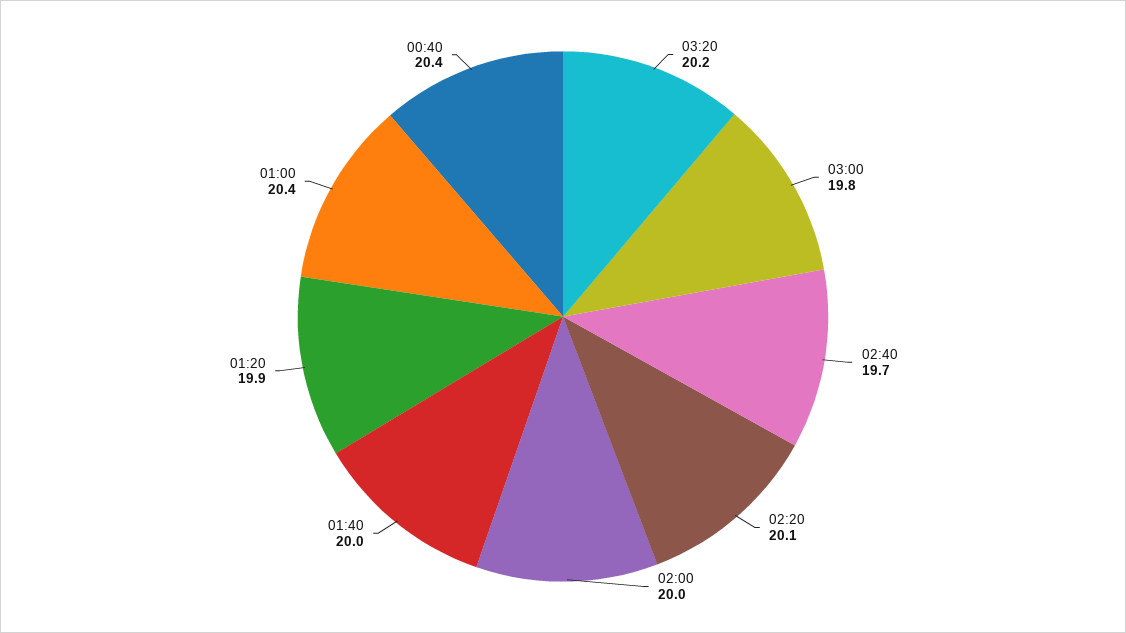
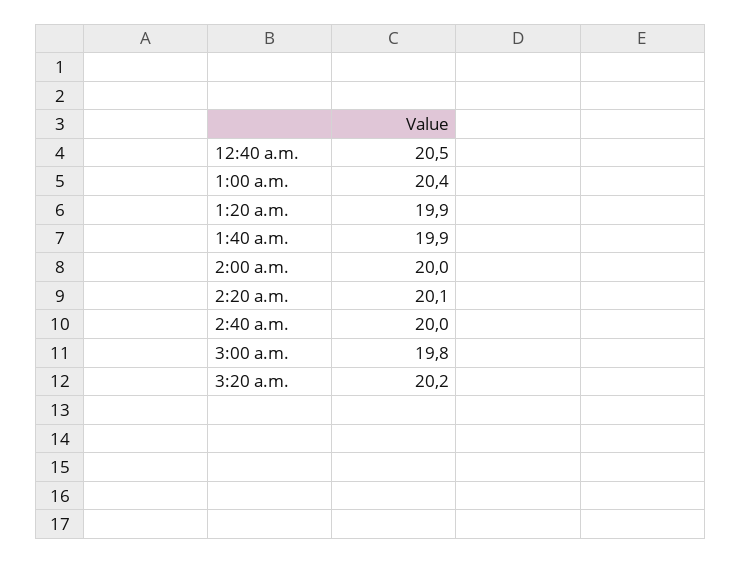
02:40: 19.7 -> 20
01:40: 20 -> 19.9
00:40: 20.4 -> 20.5

